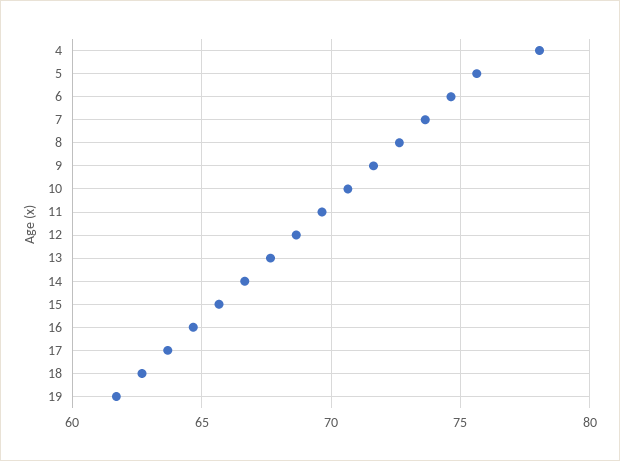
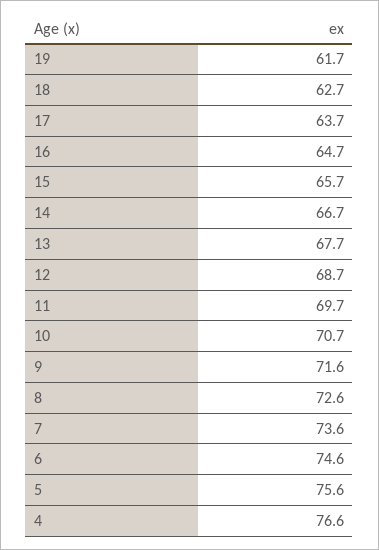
4: 78 -> 76.6

